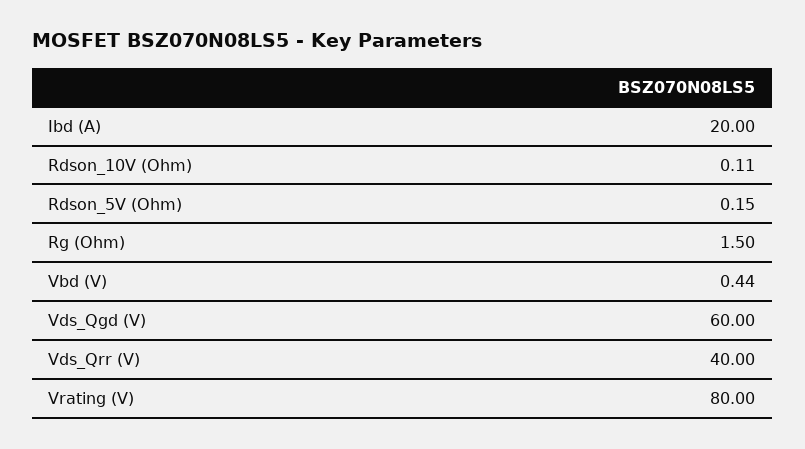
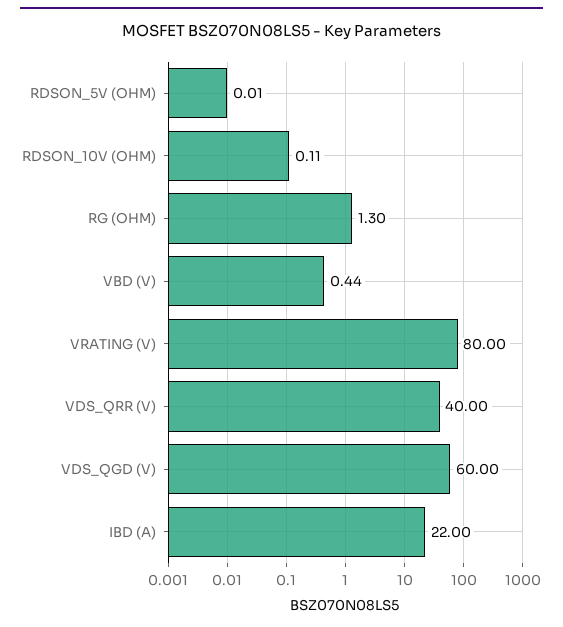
Ibd (A): 20 -> 22
Rdson_5V (Ohm): 0.15 -> 0.01
Rg (Ohm): 1.5 -> 1.3

